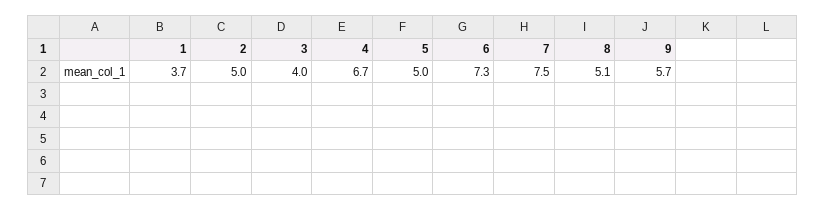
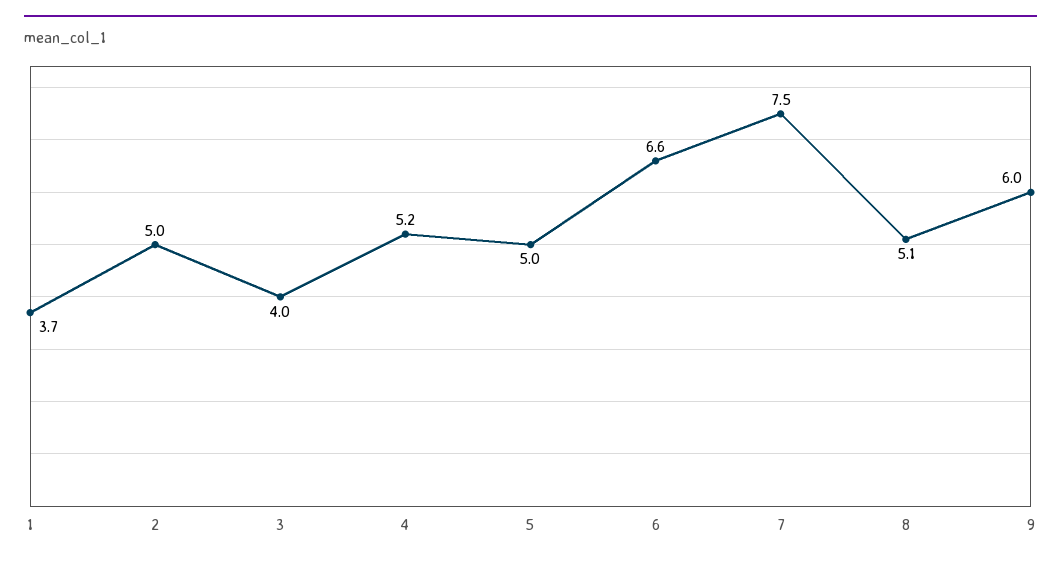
4: 6.7 -> 5.2
6: 7.3 -> 6.6
9: 5.7 -> 6

